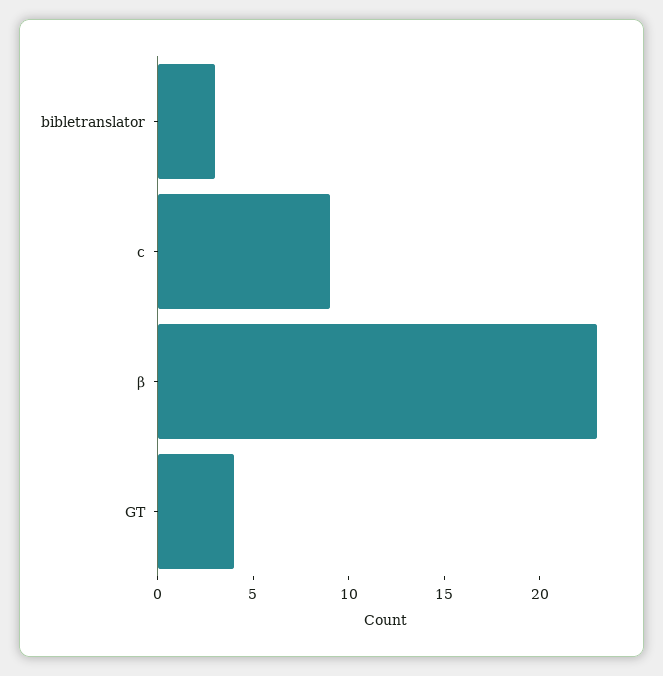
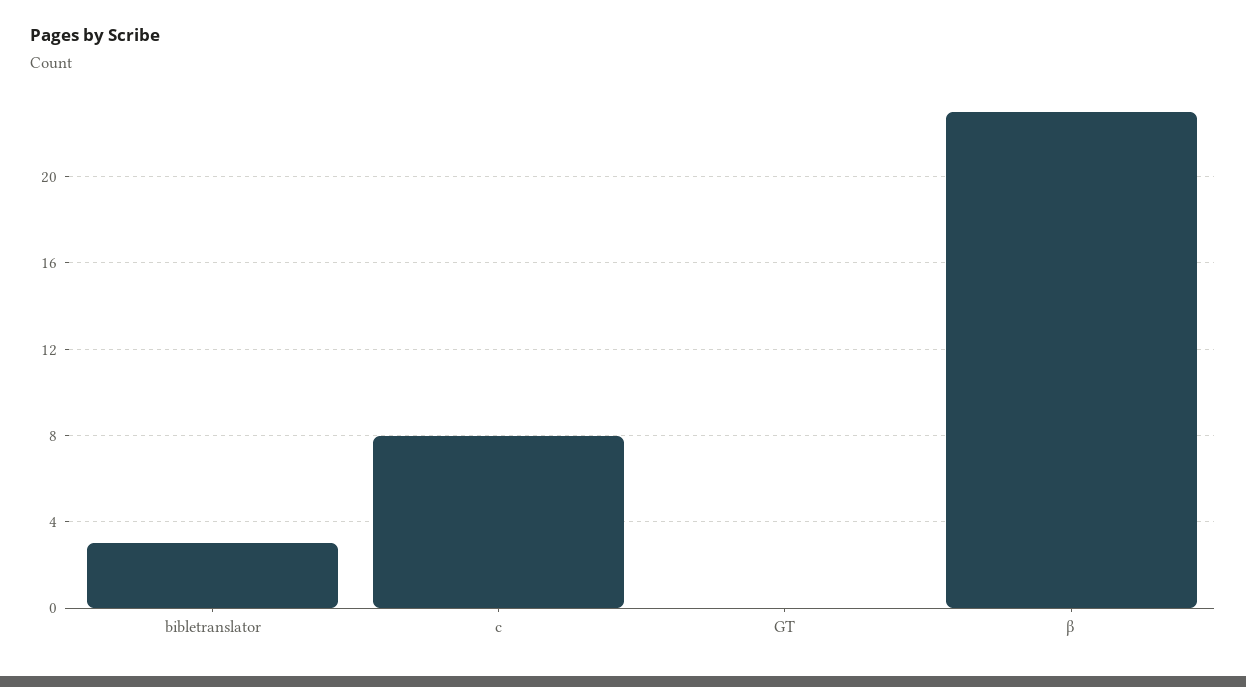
c: 9 -> 8
GT: 4 -> 0

